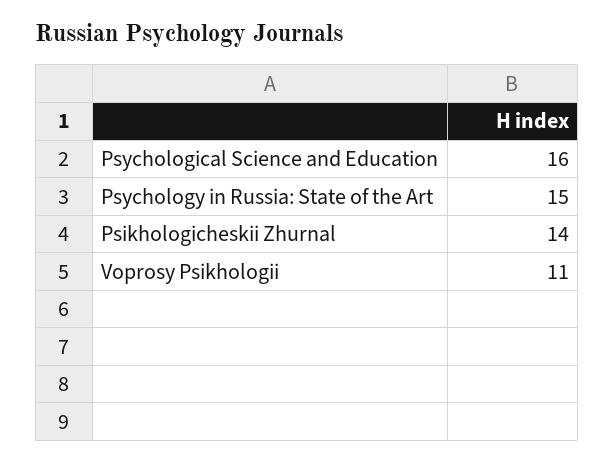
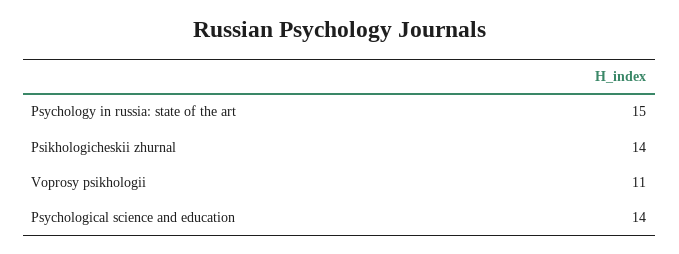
Psychological Science and Education: 16 -> 14

